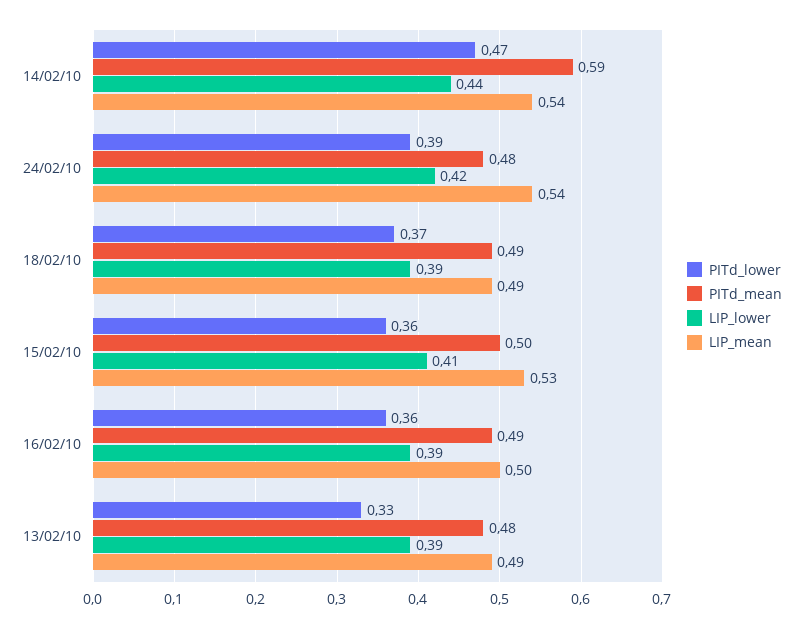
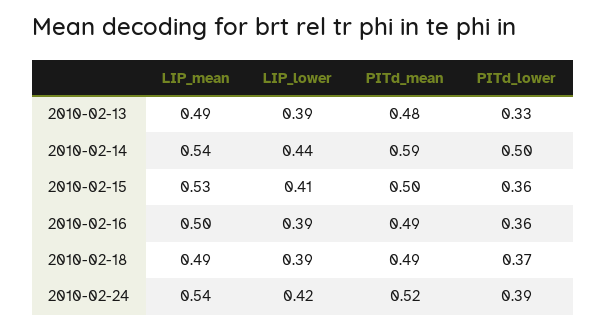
PITd_lower, 14/02/10: 0.47 -> 0.5
PITd_mean, 24/02/10: 0.48 -> 0.52

